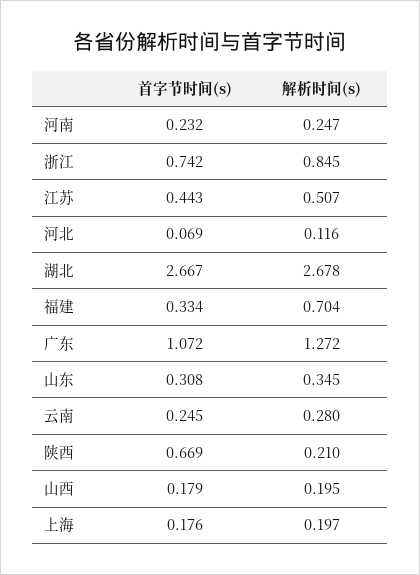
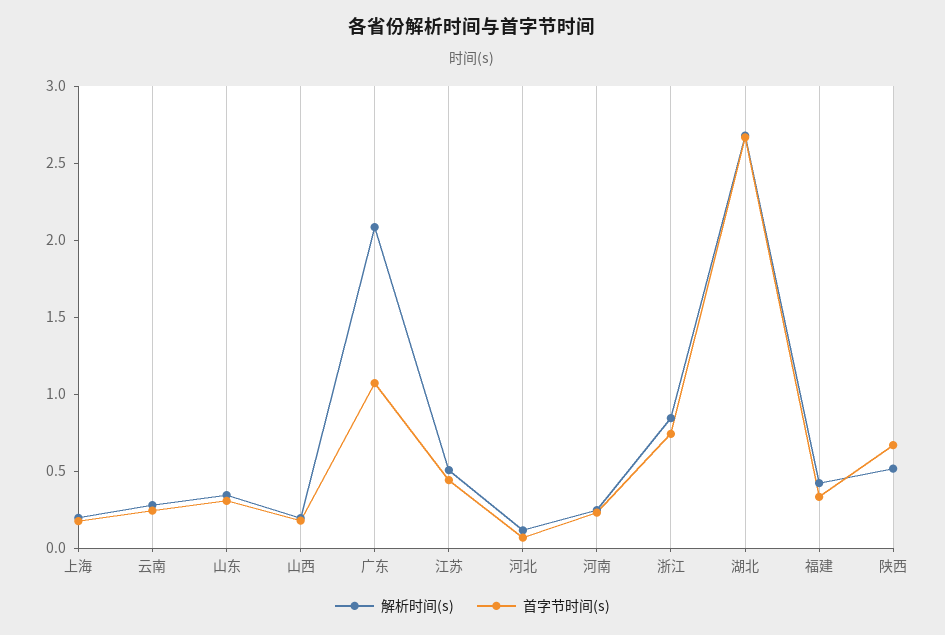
解析时间(s), 福建: 0.704 -> 0.4
解析时间(s), 广东: 1.272 -> 2.1
解析时间(s), 陕西: 0.21 -> 0.5

